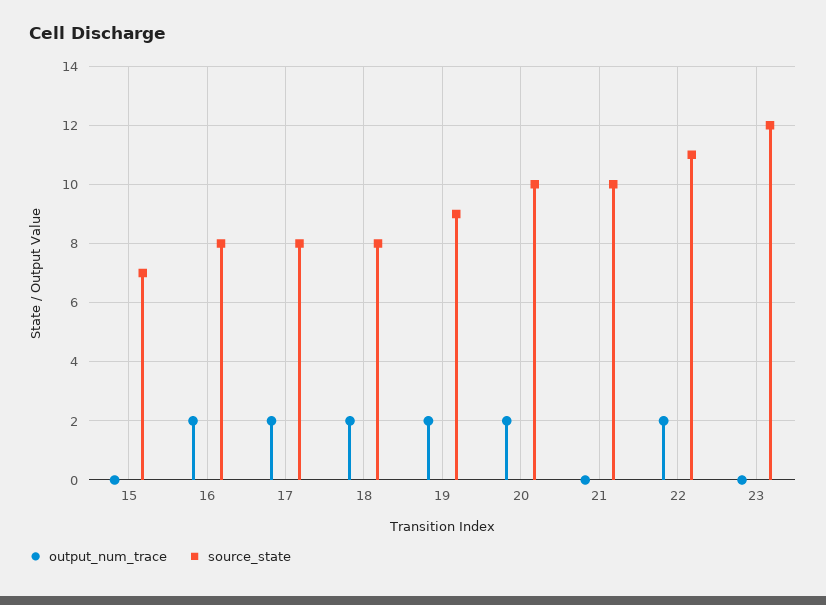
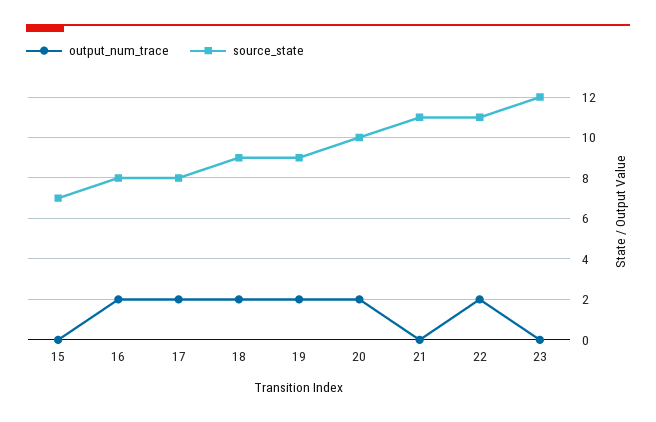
source_state, 18: 8 -> 9
source_state, 21: 10 -> 11

